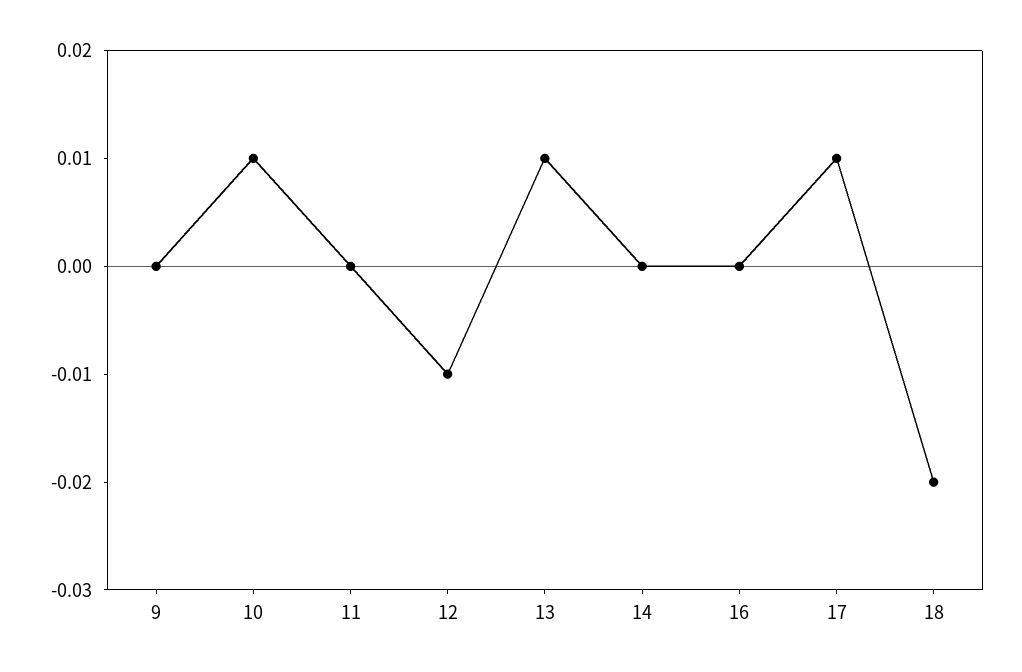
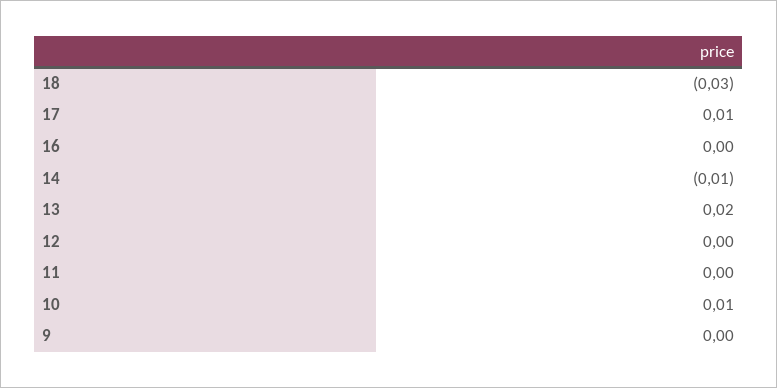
12: -0.01 -> 0
13: 0.01 -> 0.02
14: 0 -> -0.01
18: -0.02 -> -0.03

